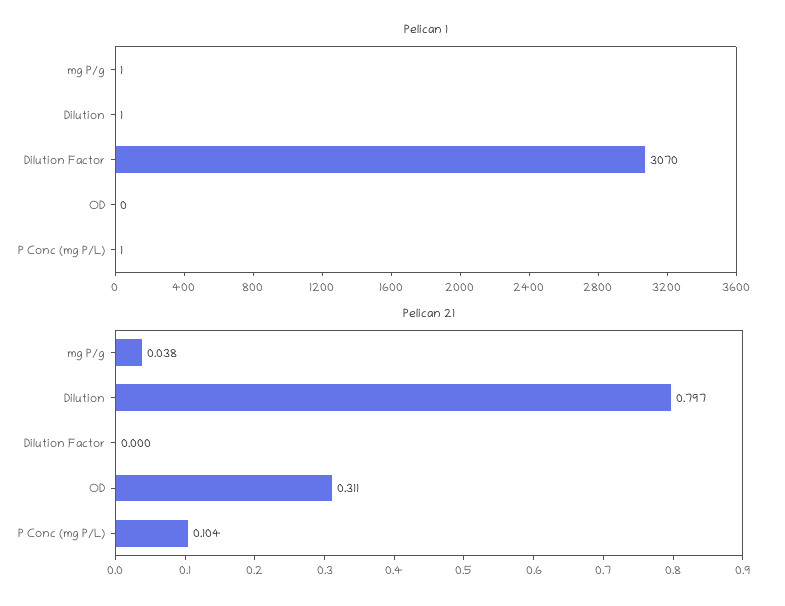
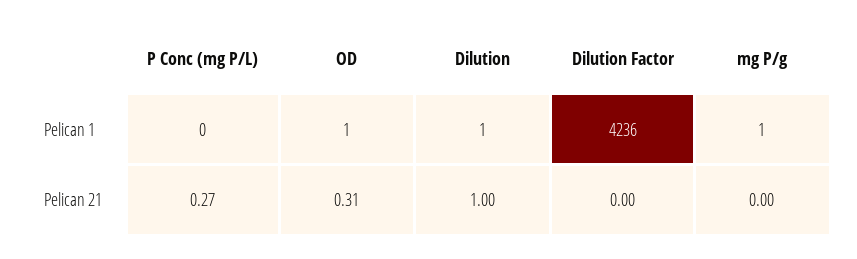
Pelican 1, Dilution Factor: 3070 -> 4236
Pelican 1, OD: 0 -> 1
Pelican 1, P Conc (mg P/L): 1 -> 0
Pelican 21, mg P/g: 0.038 -> 0
Pelican 21, Dilution: 0.797 -> 1
Pelican 21, P Conc (mg P/L): 0.104 -> 0.27

